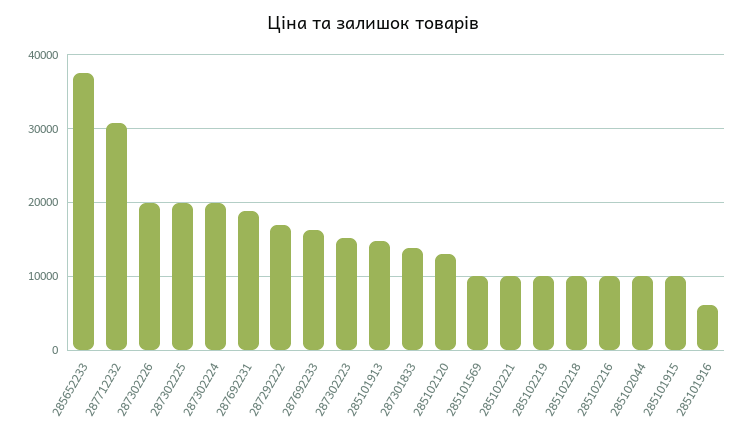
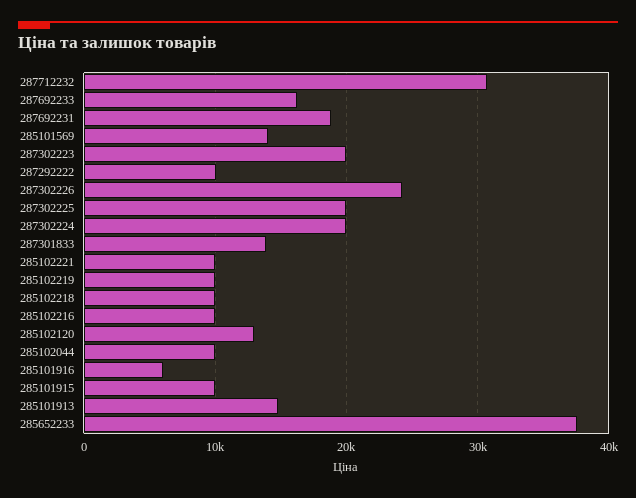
287302226: 20000 -> 24000
287292222: 17000 -> 10000
287302223: 15000 -> 20000
285101569: 10000 -> 14000

